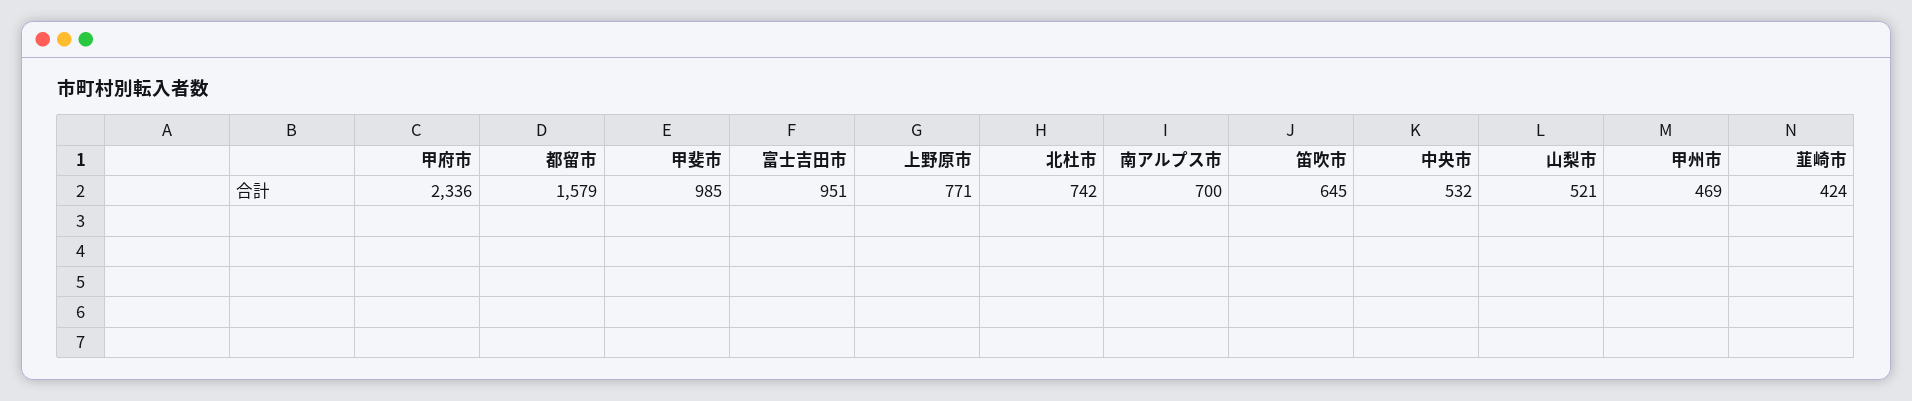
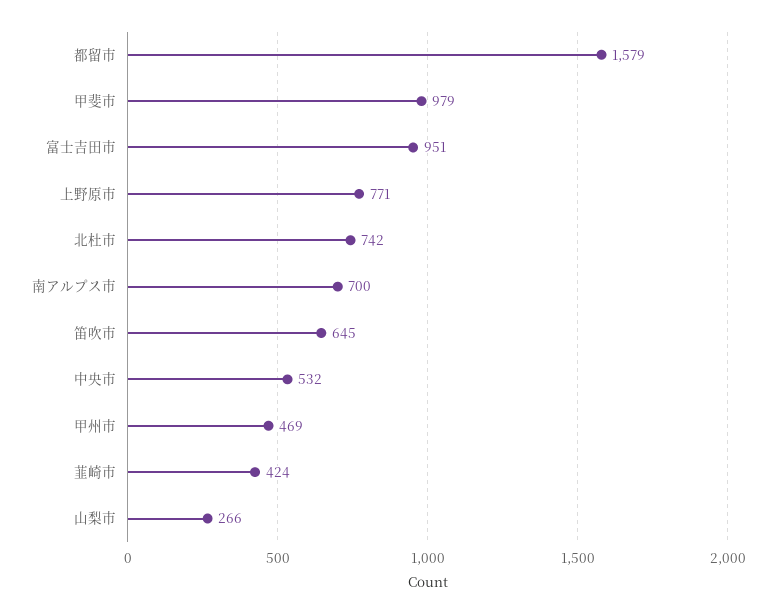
甲府市: 2336 -> none
甲斐市: 985 -> 979
山梨市: 521 -> 266

